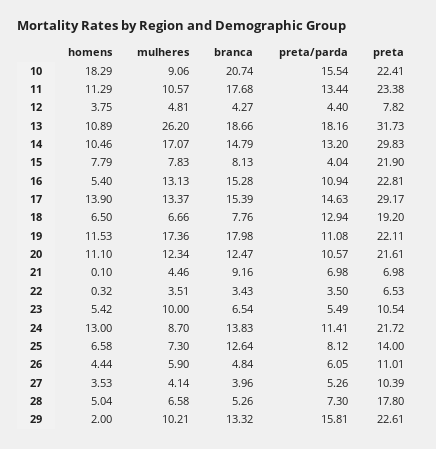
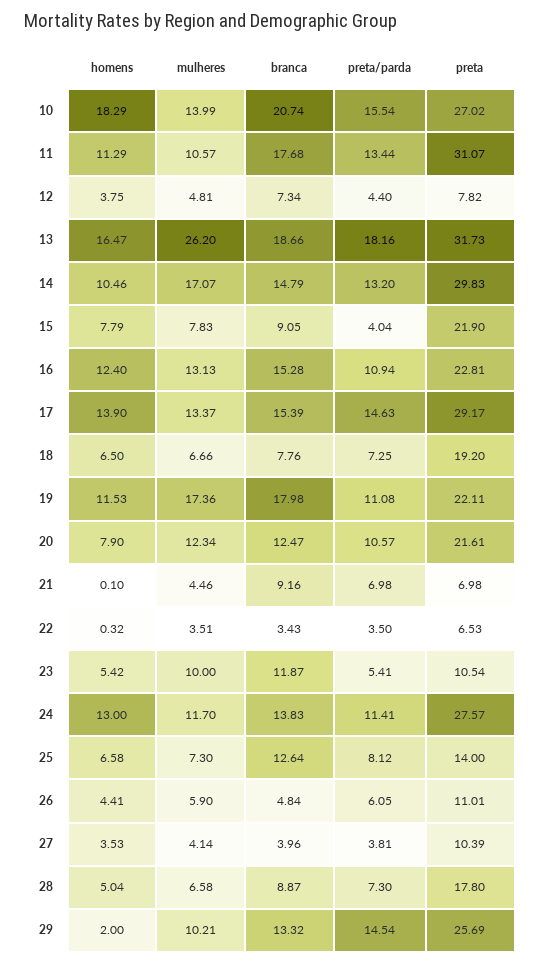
mulheres, 10: 9.06 -> 13.99
preta, 10: 22.41 -> 27.02
preta, 11: 23.38 -> 31.07
branca, 12: 4.27 -> 7.34
homens, 13: 10.89 -> 16.47
branca, 15: 8.13 -> 9.05
homens, 16: 5.4 -> 12.4
preta/parda, 18: 12.94 -> 7.25
homens, 20: 11.1 -> 7.9
branca, 23: 6.54 -> 11.87
preta/parda, 23: 5.49 -> 5.41
mulheres, 24: 8.7 -> 11.7
preta, 24: 21.72 -> 27.57
homens, 26: 4.44 -> 4.41
preta/parda, 27: 5.26 -> 3.81
branca, 28: 5.26 -> 8.87
preta/parda, 29: 15.81 -> 14.54
preta, 29: 22.61 -> 25.69

